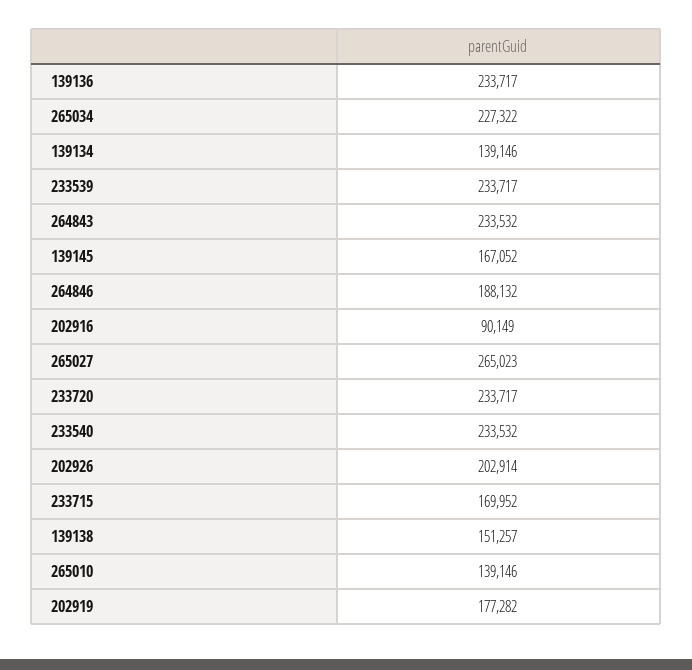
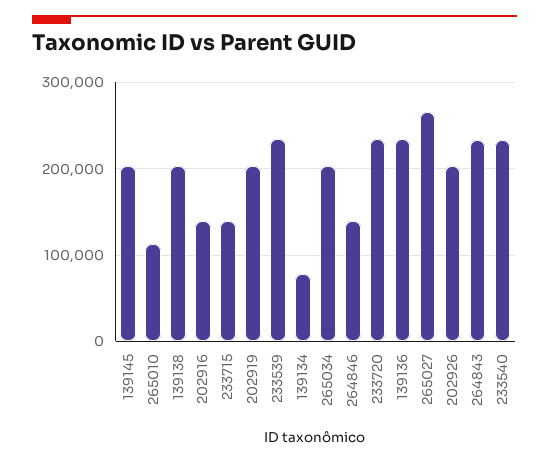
265034: 227322 -> 200000
139134: 139146 -> 80000
139145: 167052 -> 200000
264846: 188132 -> 140000
202916: 90149 -> 140000
233715: 169952 -> 140000
139138: 151257 -> 200000
265010: 139146 -> 110000
202919: 177282 -> 200000

